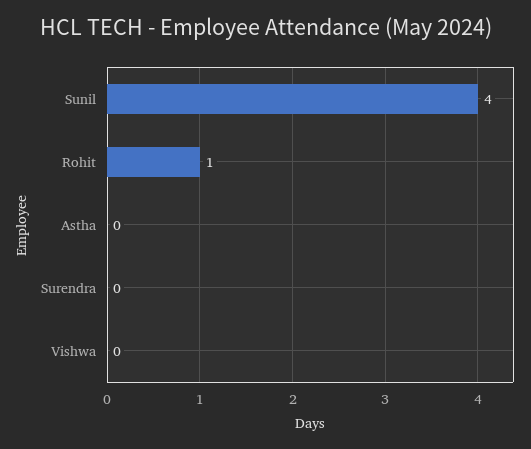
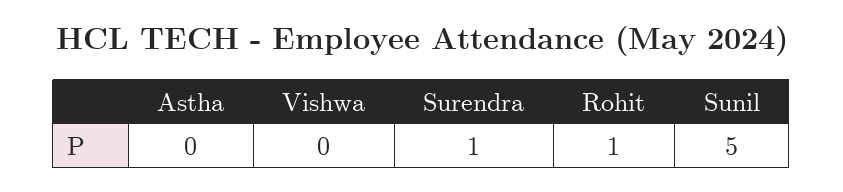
Sunil: 4 -> 5
Surendra: 0 -> 1

